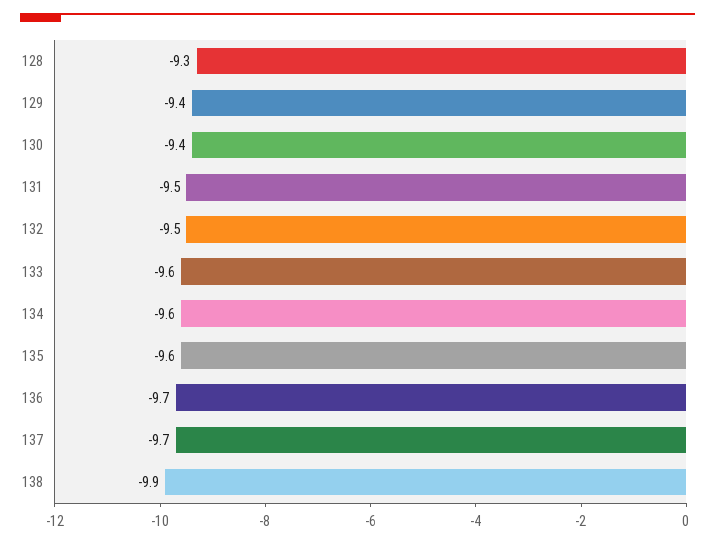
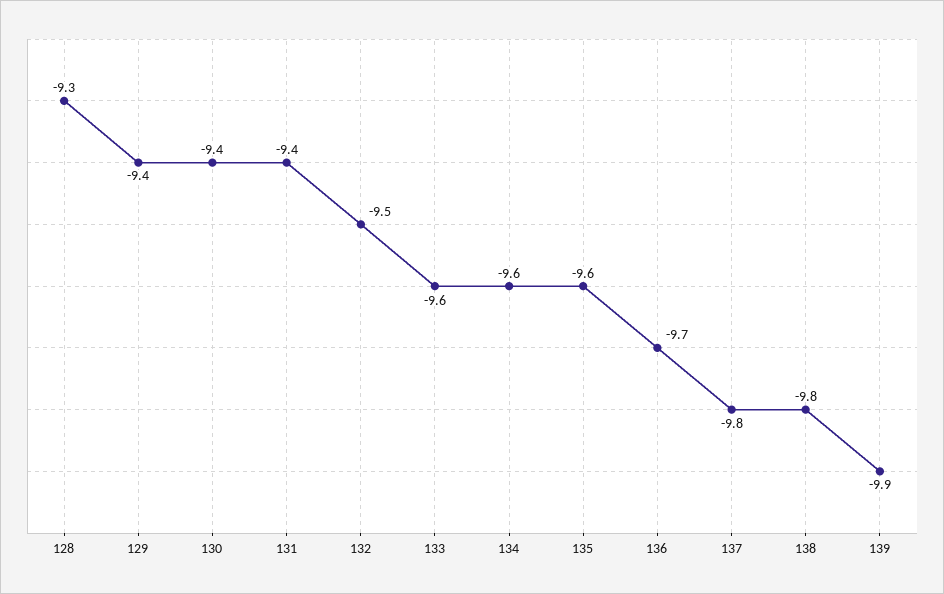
131: -9.5 -> -9.4
137: -9.7 -> -9.8
138: -9.9 -> -9.8
139: none -> -9.9

